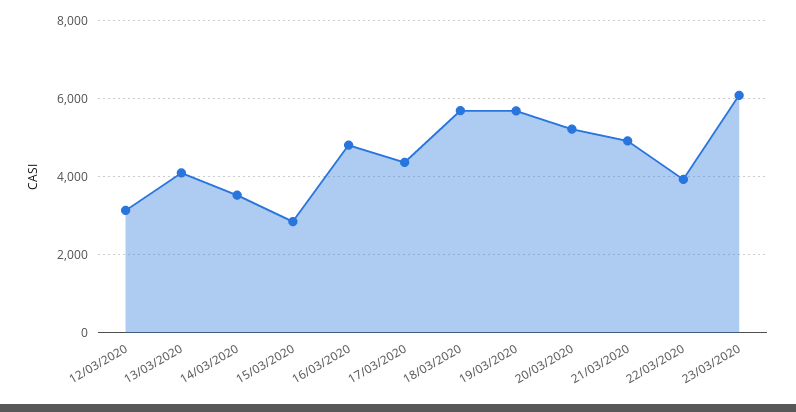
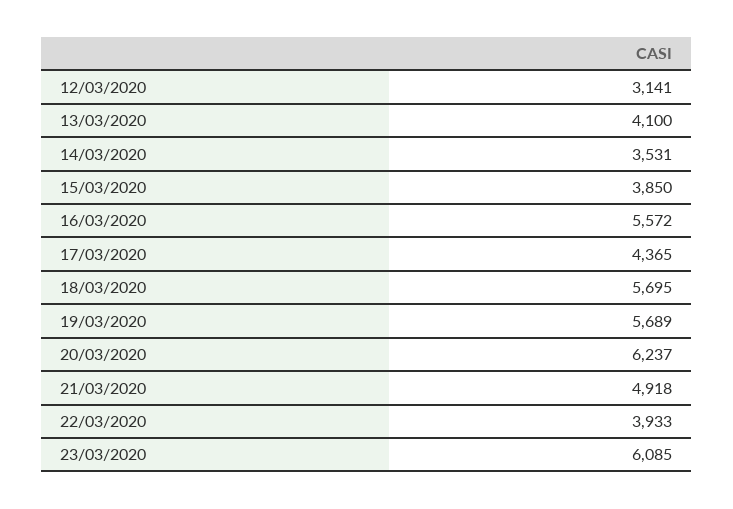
15/03/2020: 2800 -> 3850
16/03/2020: 4800 -> 5572
20/03/2020: 5200 -> 6237

